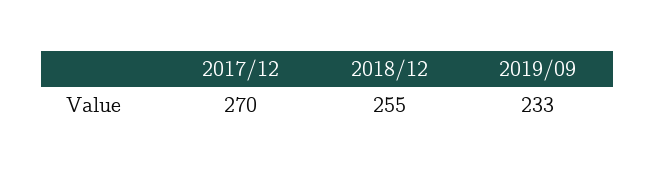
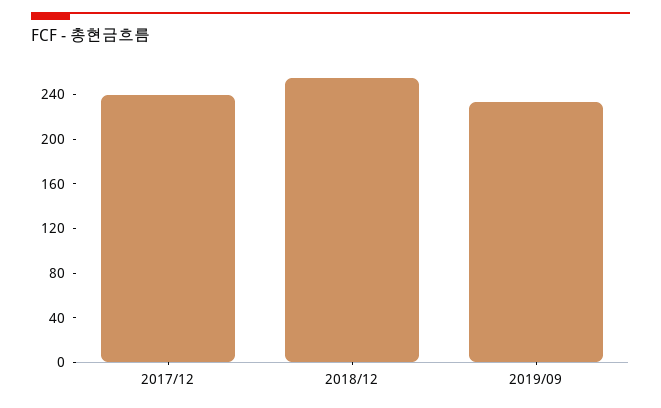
2017/12: 270 -> 240

